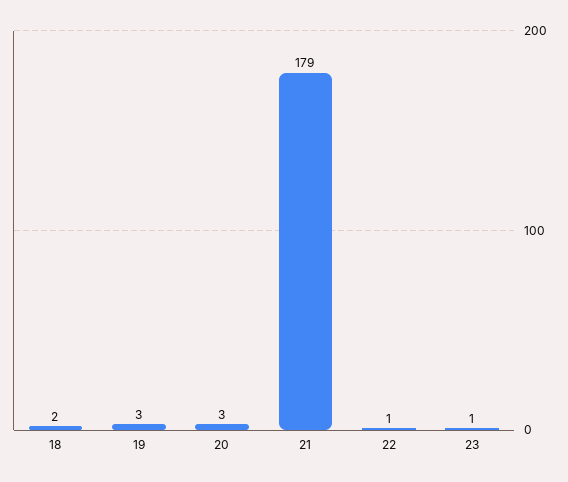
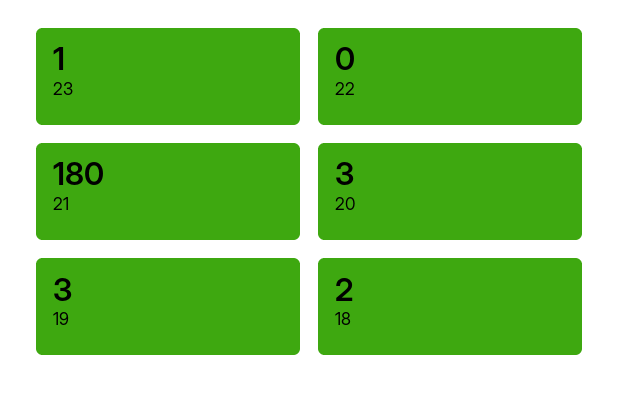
21: 179 -> 180
22: 1 -> 0

